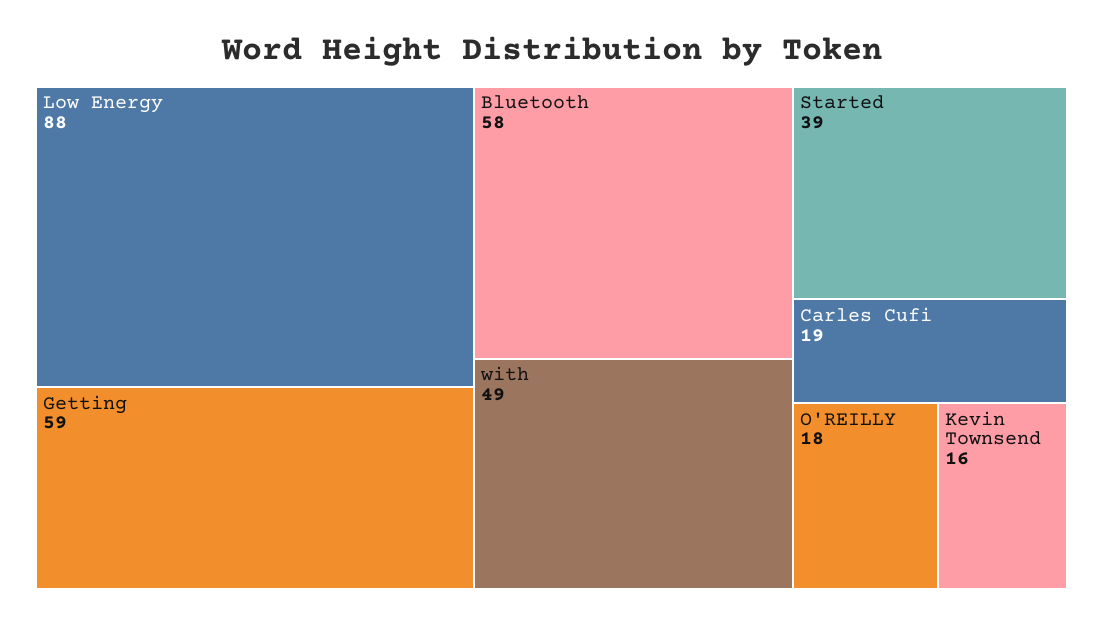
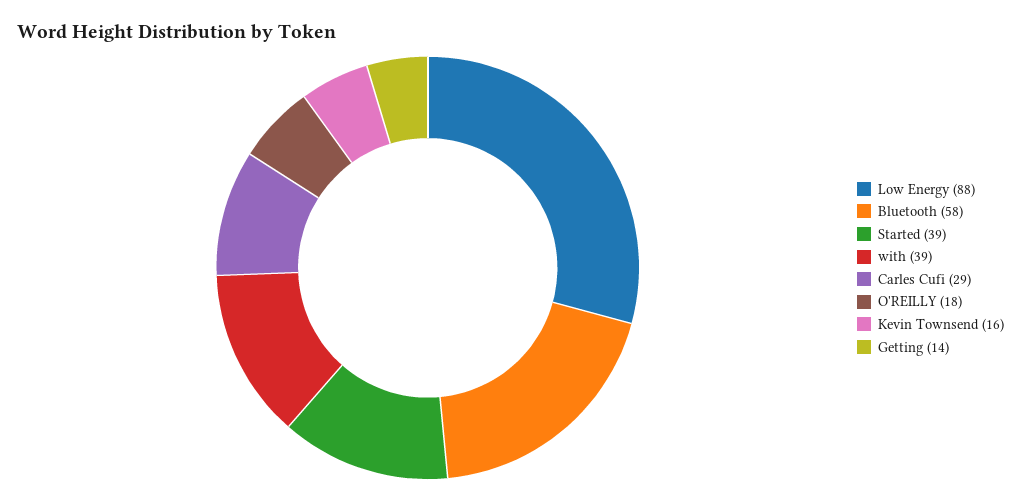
Getting: 59 -> 14
with: 49 -> 39
Carles Cufi: 19 -> 29

